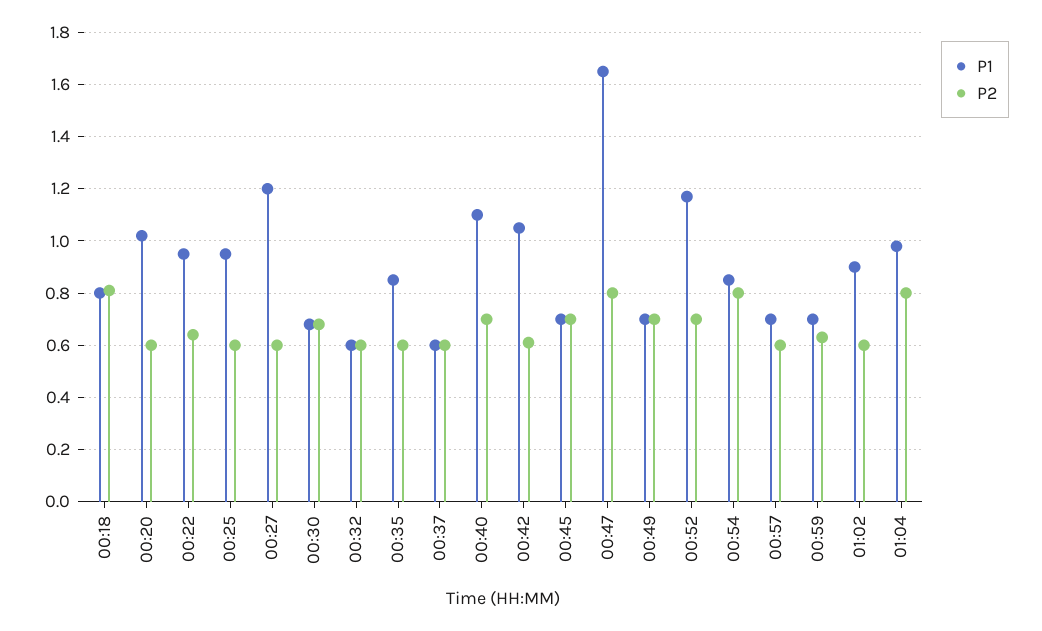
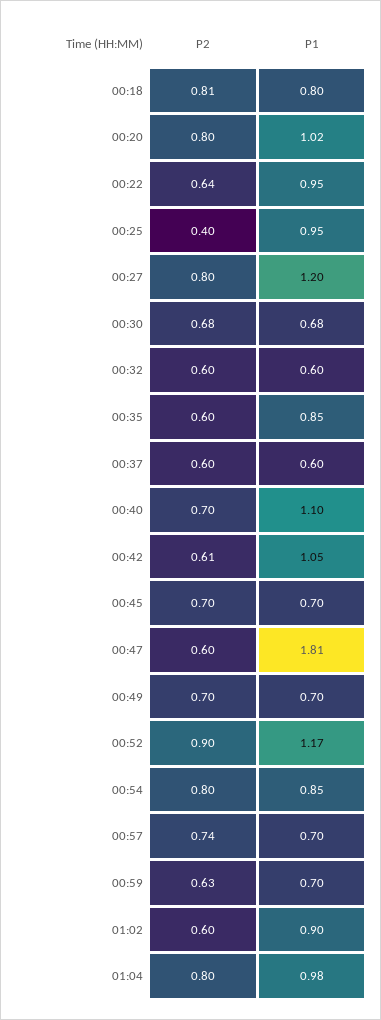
P2, 00:20: 0.6 -> 0.8
P2, 00:25: 0.6 -> 0.4
P2, 00:27: 0.6 -> 0.8
P1, 00:47: 1.65 -> 1.81
P2, 00:47: 0.8 -> 0.6
P2, 00:52: 0.7 -> 0.9
P2, 00:57: 0.6 -> 0.74

